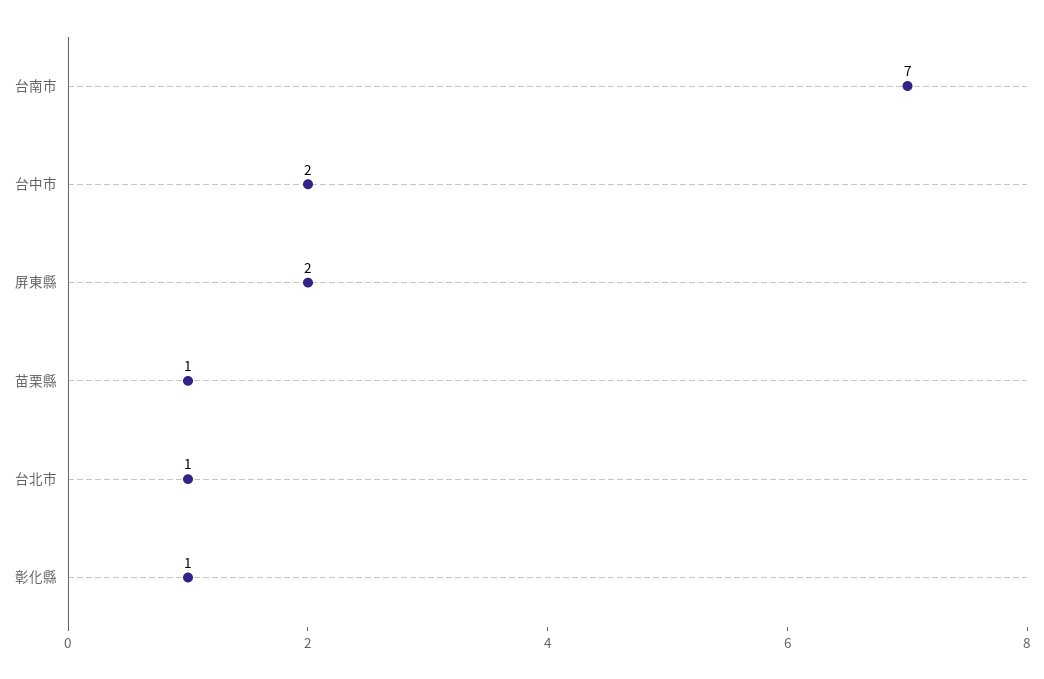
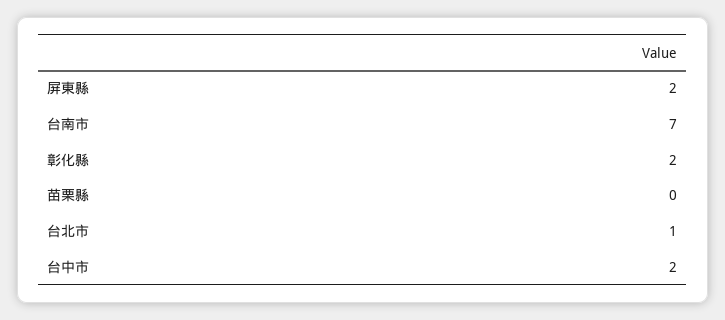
苗栗縣: 1 -> 0
彰化縣: 1 -> 2

